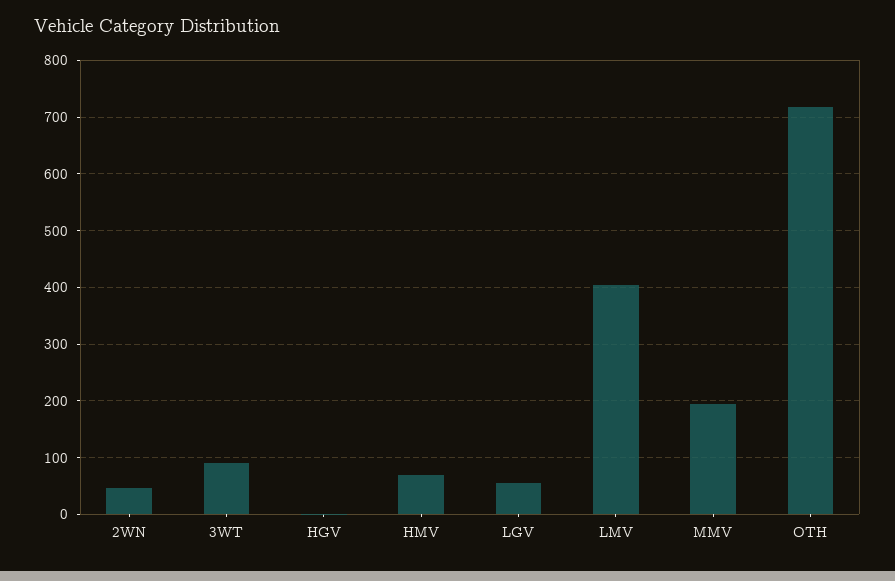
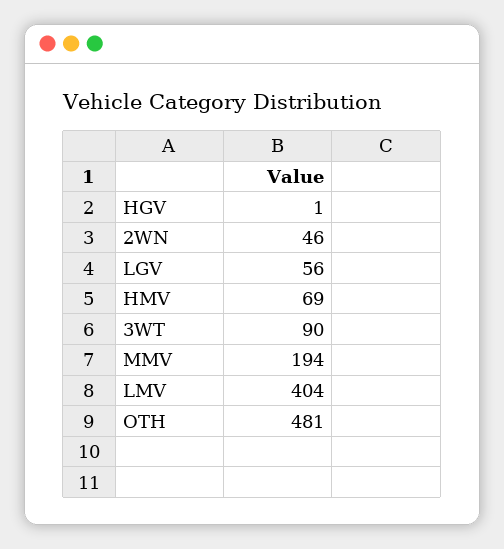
OTH: 720 -> 481

